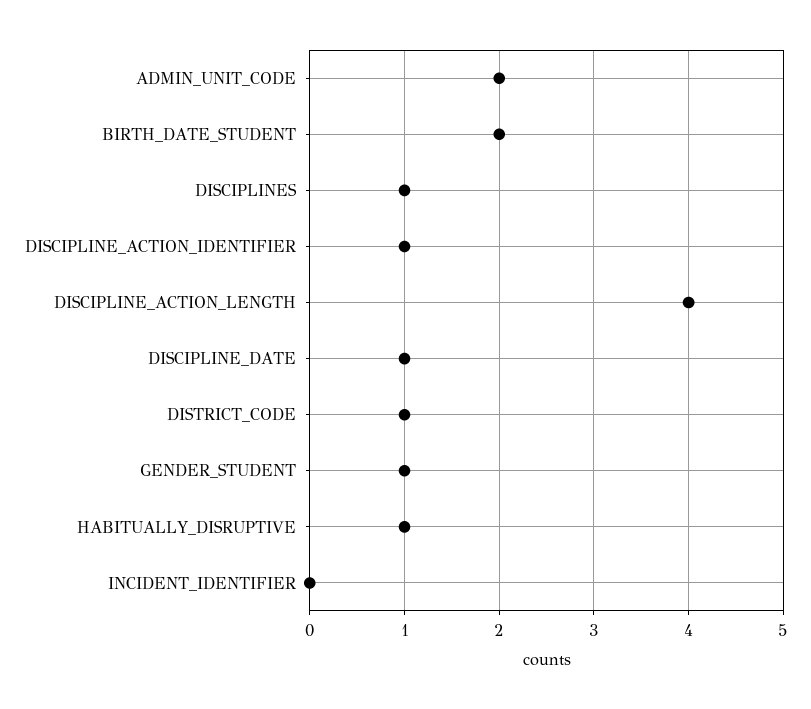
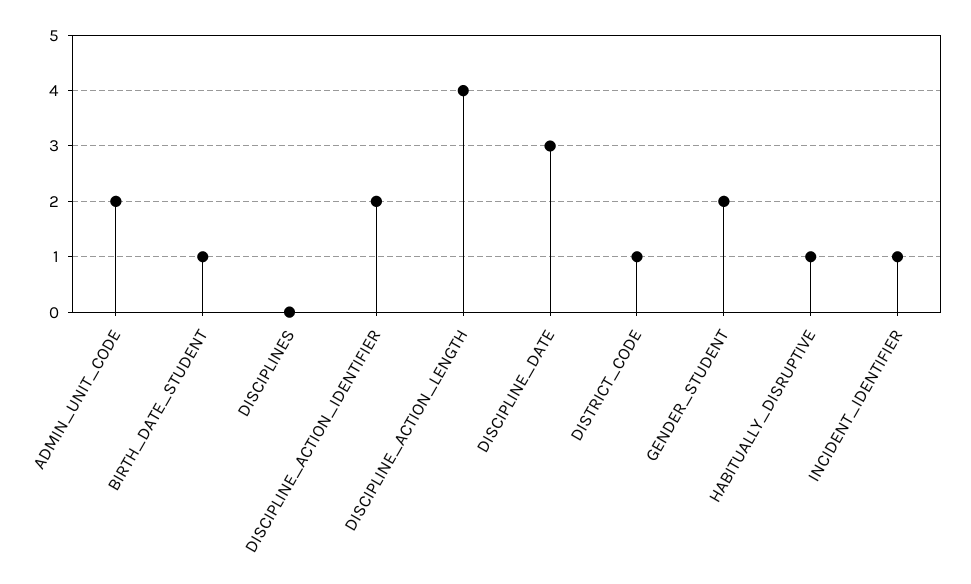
BIRTH_DATE_STUDENT: 2 -> 1
DISCIPLINES: 1 -> 0
DISCIPLINE_ACTION_IDENTIFIER: 1 -> 2
DISCIPLINE_DATE: 1 -> 3
GENDER_STUDENT: 1 -> 2
INCIDENT_IDENTIFIER: 0 -> 1

